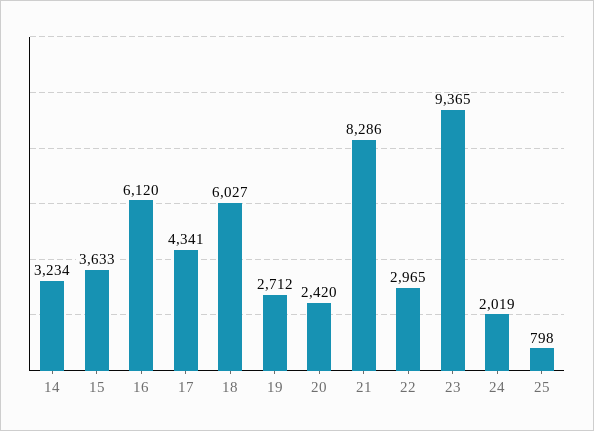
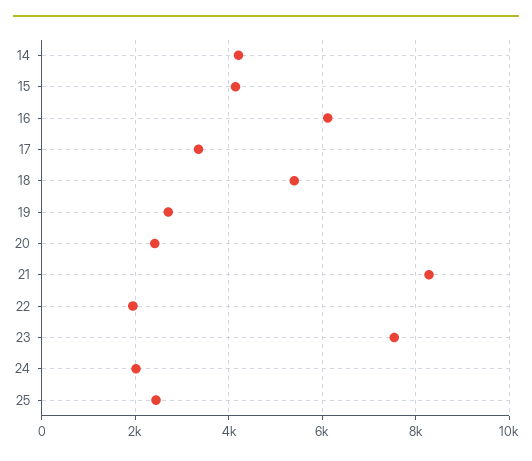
14: 3234 -> 4200
15: 3633 -> 4200
17: 4341 -> 3400
18: 6027 -> 5400
22: 2965 -> 2000
23: 9365 -> 7600
25: 798 -> 2400

